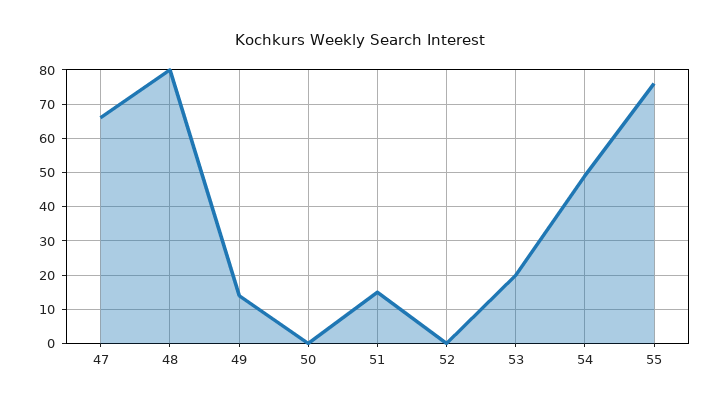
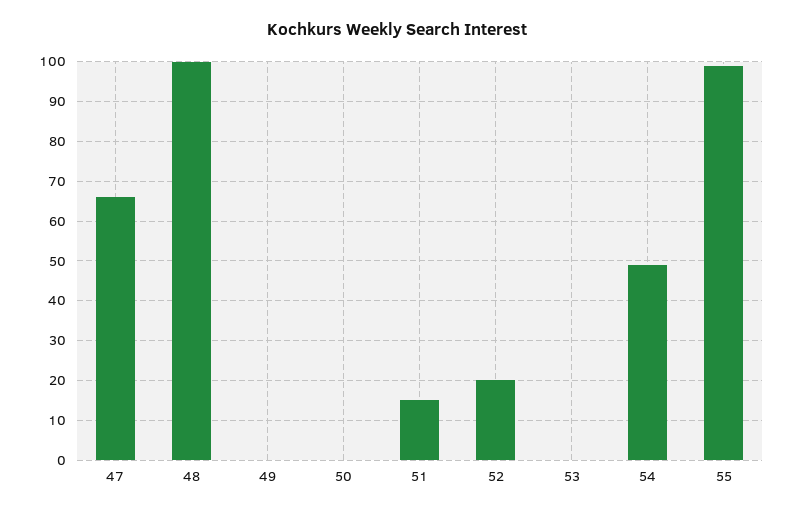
48: 80 -> 100
49: 15 -> 0
52: 0 -> 20
53: 20 -> 0
55: 75 -> 100

